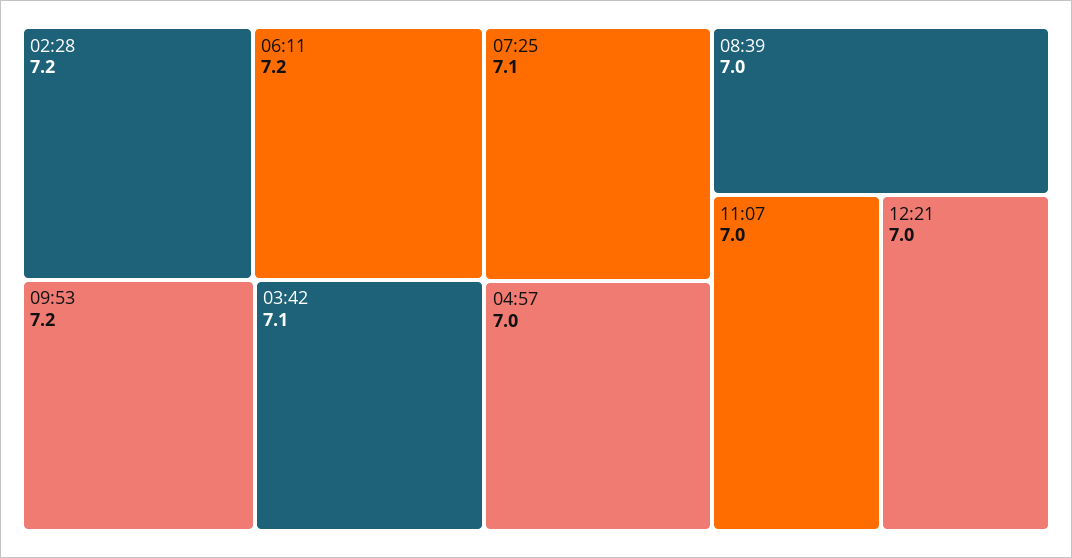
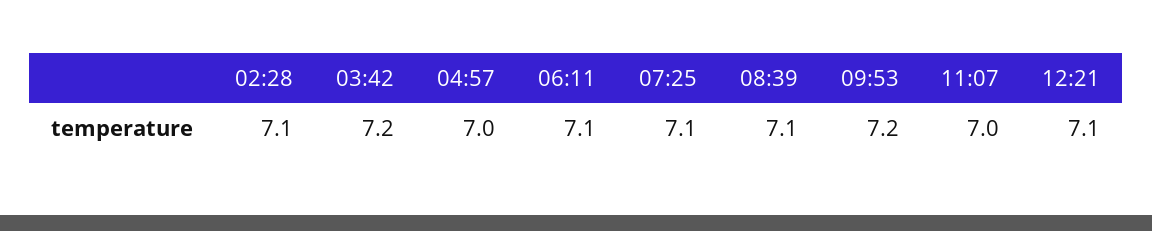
02:28: 7.2 -> 7.1
06:11: 7.2 -> 7.1
03:42: 7.1 -> 7.2
08:39: 7 -> 7.1
12:21: 7 -> 7.1

